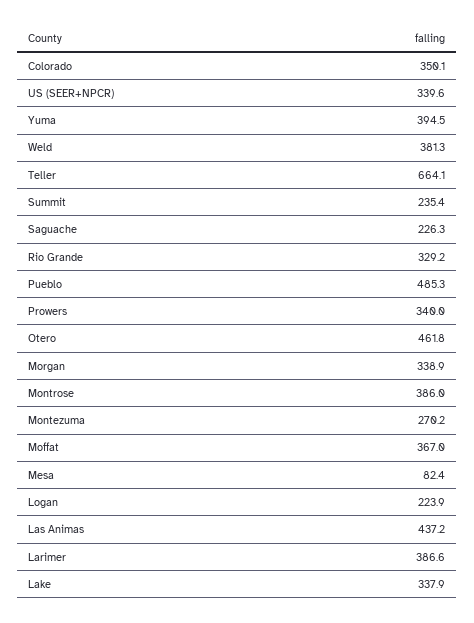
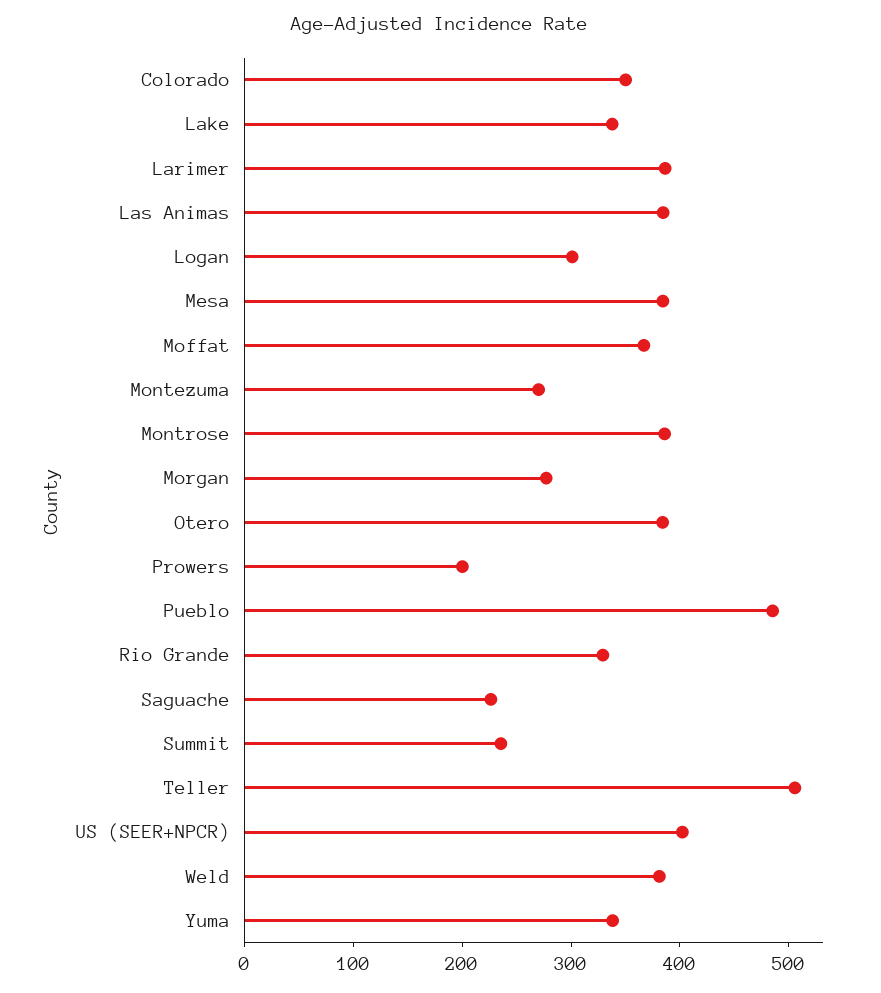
US (SEER+NPCR): 339.6 -> 400
Yuma: 394.5 -> 340
Teller: 664.1 -> 500
Prowers: 340 -> 200
Otero: 461.8 -> 380
Morgan: 338.9 -> 280
Mesa: 82.4 -> 380
Logan: 223.9 -> 300
Las Animas: 437.2 -> 380

